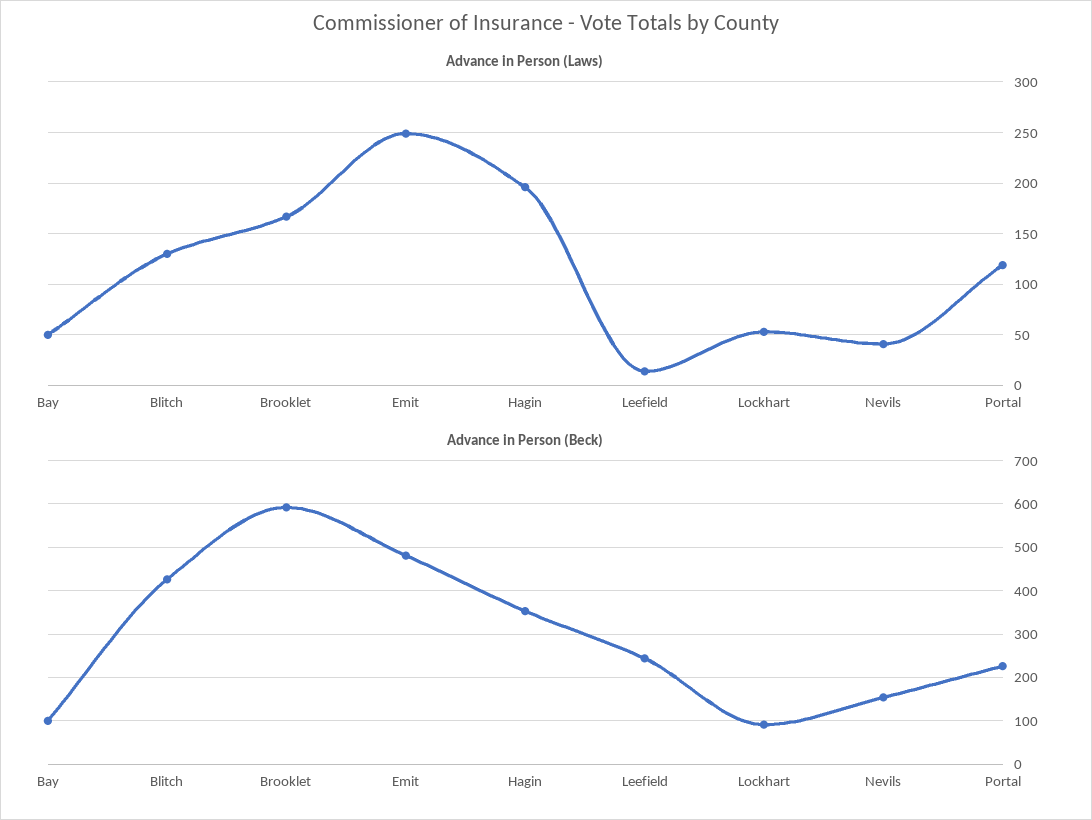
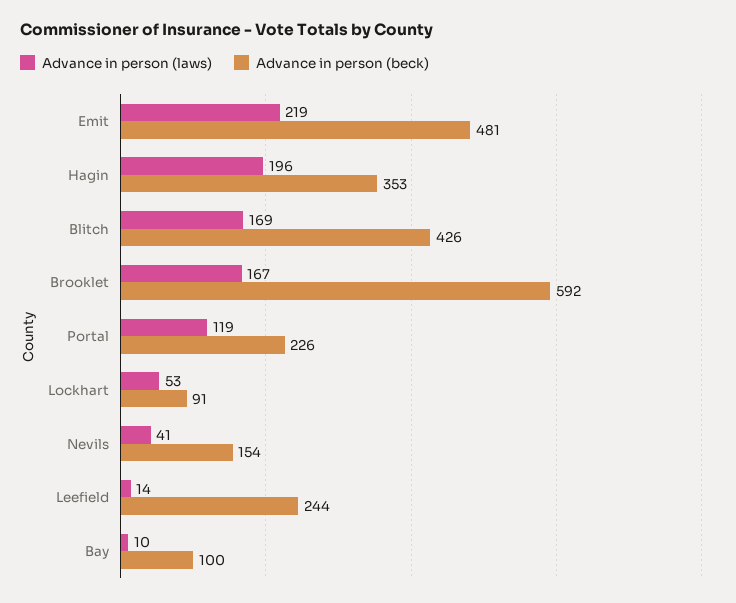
Advance in Person (Laws), Bay: 50 -> 10
Advance in Person (Laws), Blitch: 130 -> 169
Advance in Person (Laws), Emit: 250 -> 219

